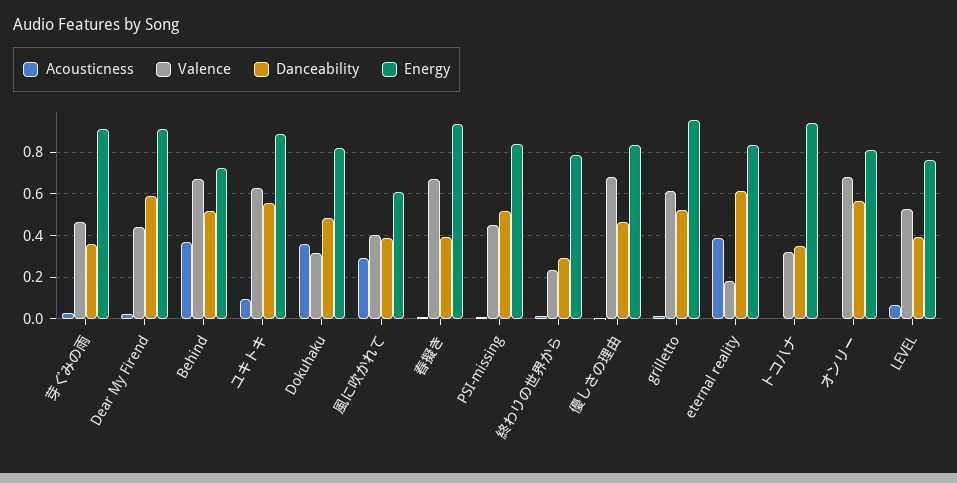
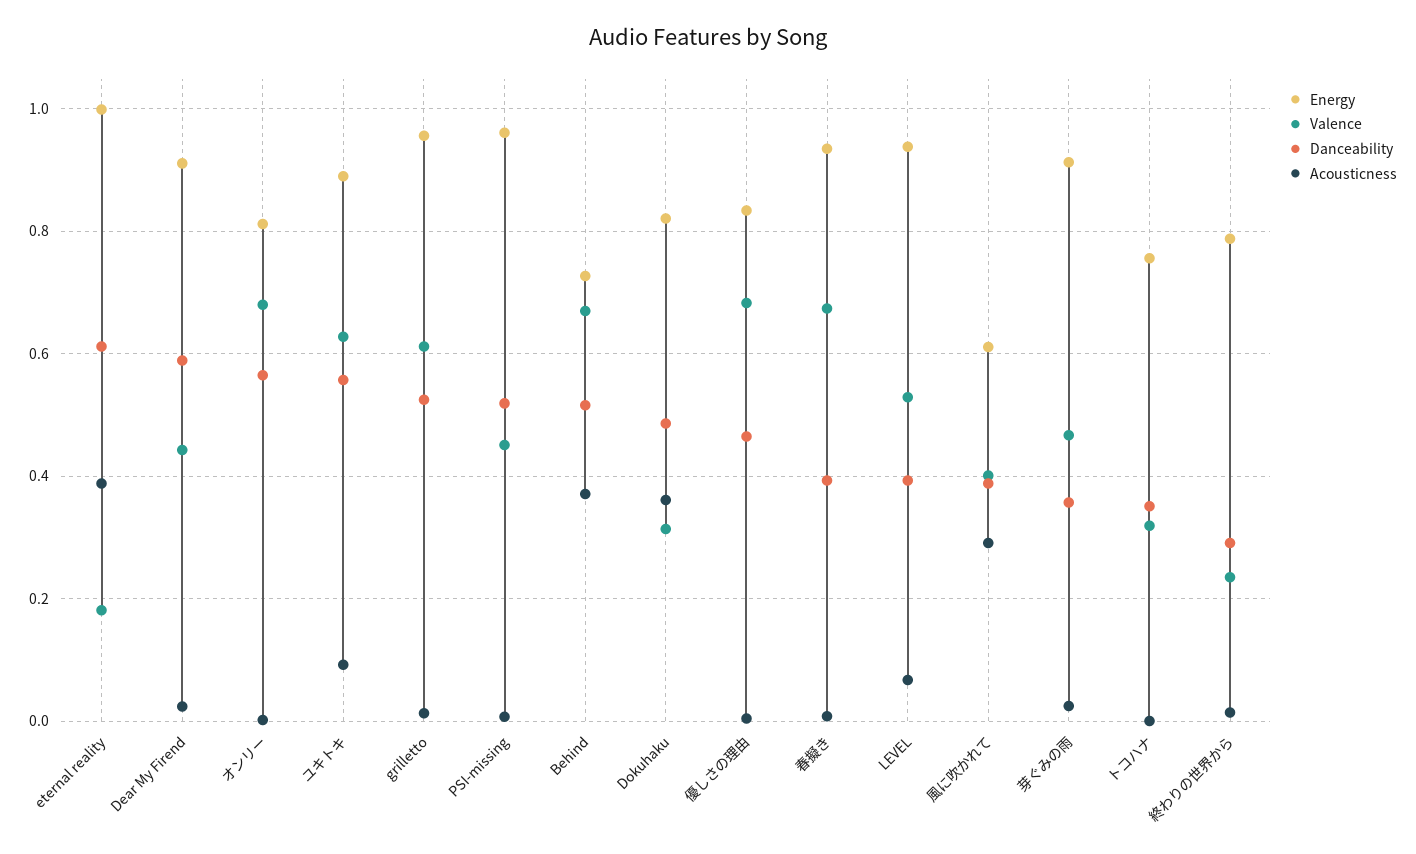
Energy, PSI-missing: 0.85 -> 0.96
Energy, eternal reality: 0.85 -> 1
Energy, トコハナ: 0.95 -> 0.76
Energy, LEVEL: 0.75 -> 0.94

